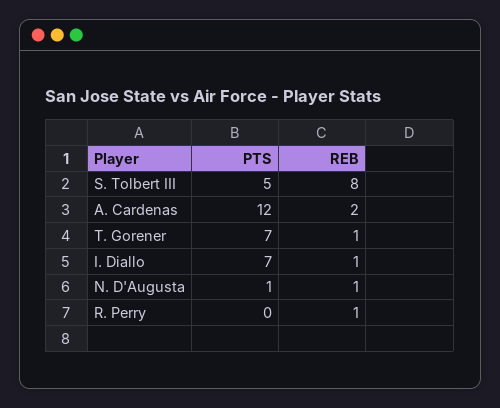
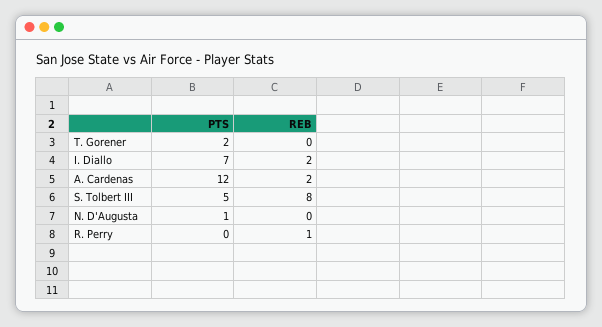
PTS, T. Gorener: 7 -> 2
REB, T. Gorener: 1 -> 0
REB, I. Diallo: 1 -> 2
REB, N. D'Augusta: 1 -> 0

